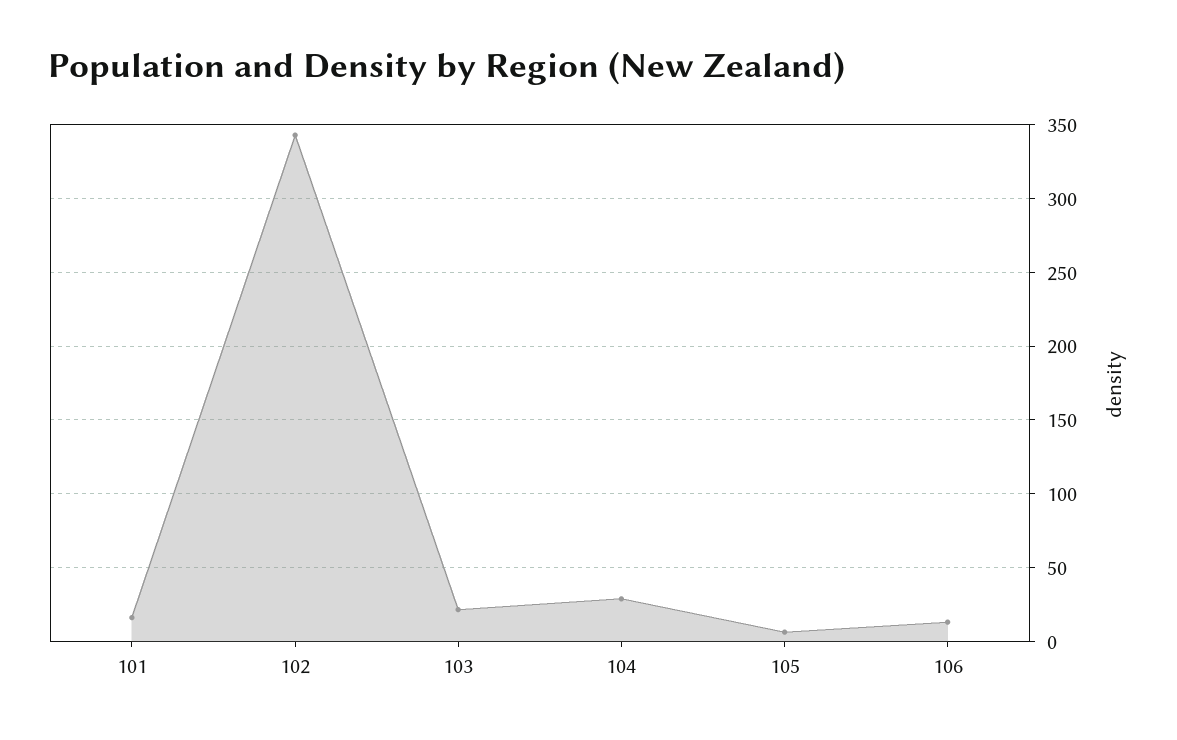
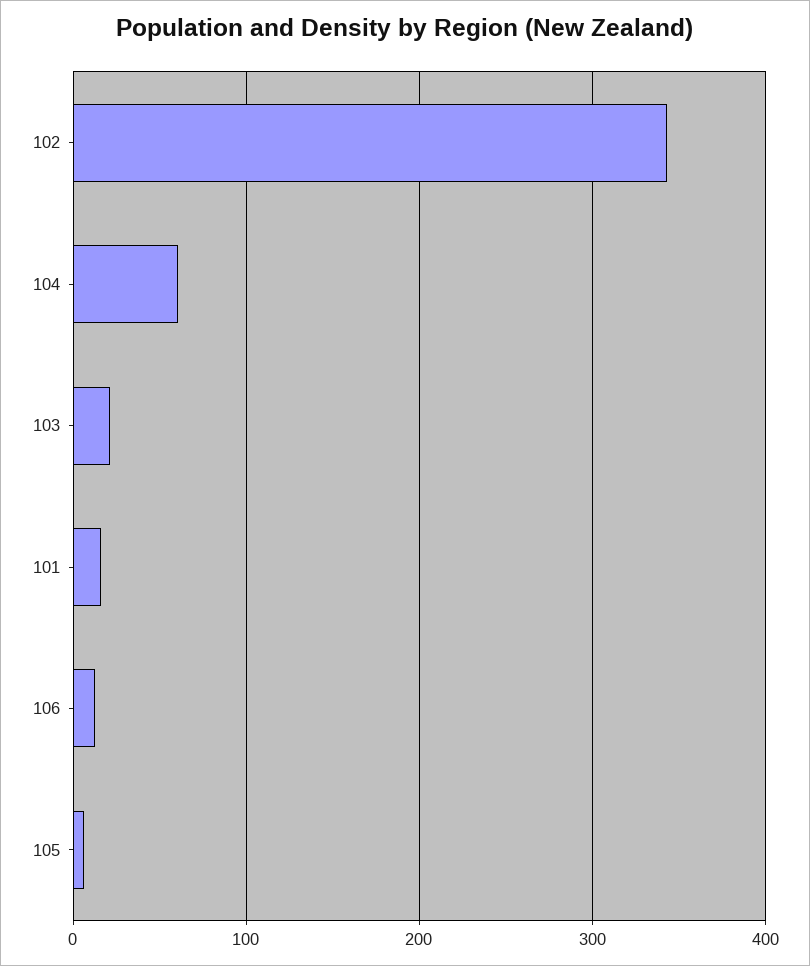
104: 30 -> 60

